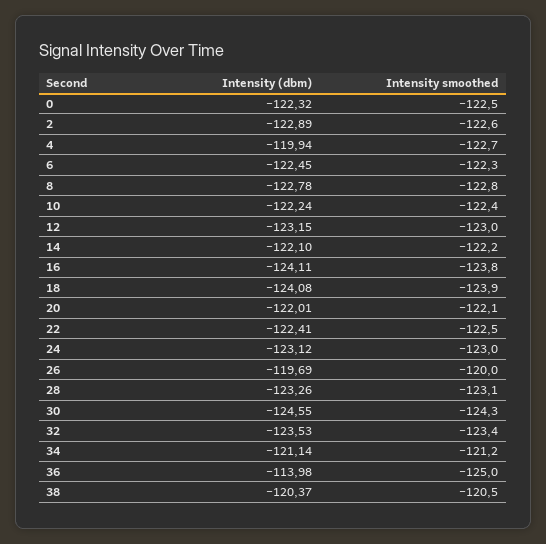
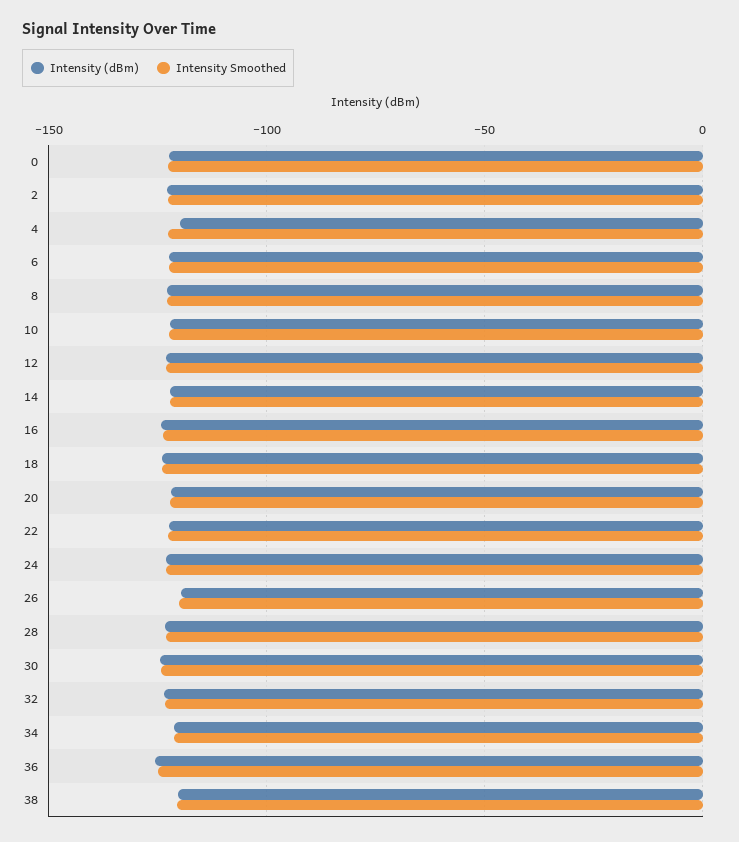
Intensity (dbm), 36: -113.98 -> -125

